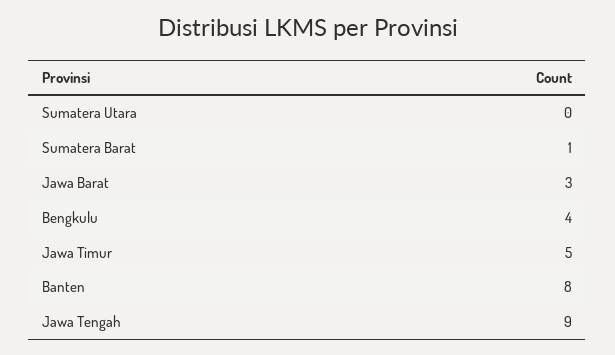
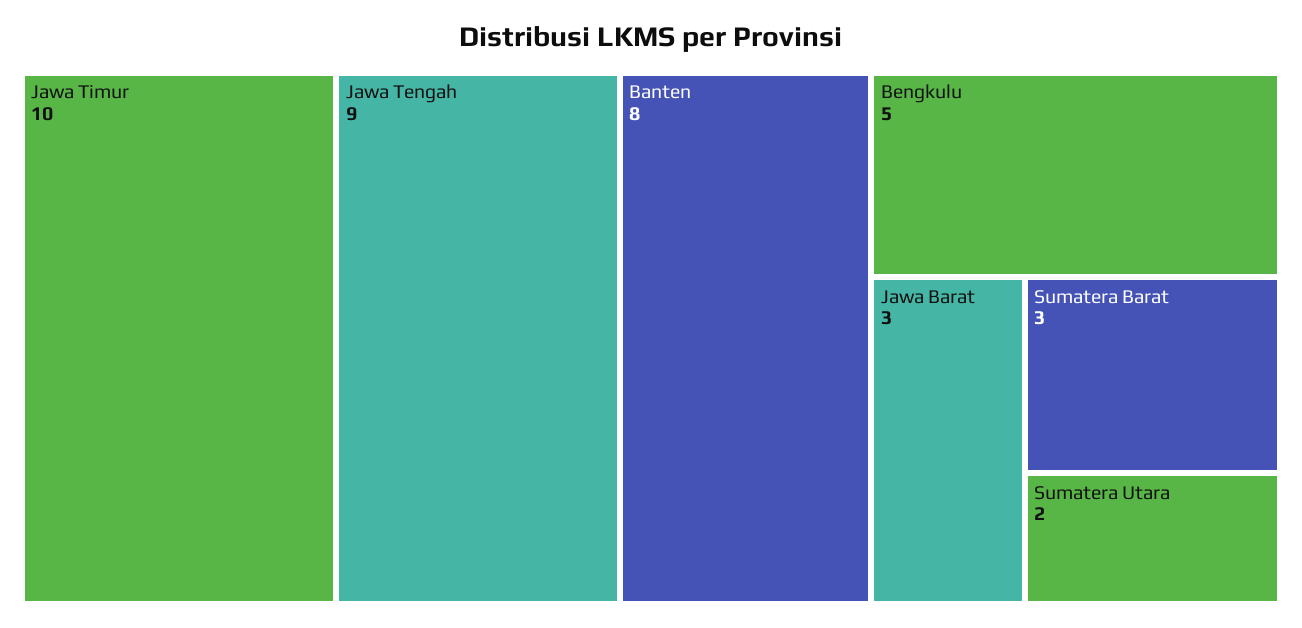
Sumatera Utara: 0 -> 2
Sumatera Barat: 1 -> 3
Bengkulu: 4 -> 5
Jawa Timur: 5 -> 10

